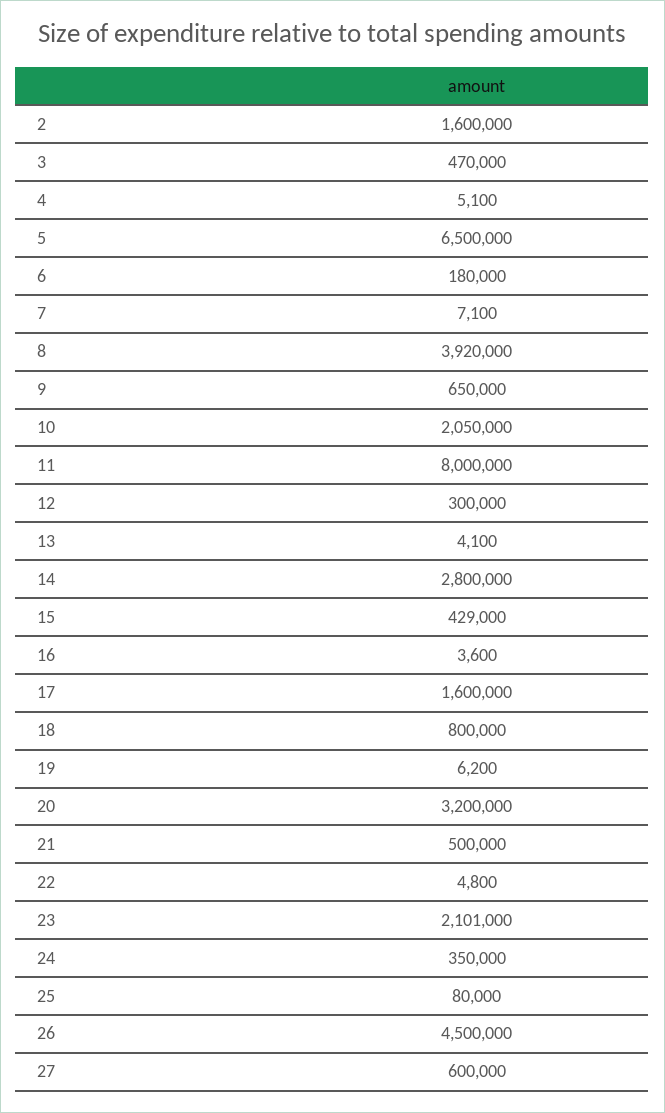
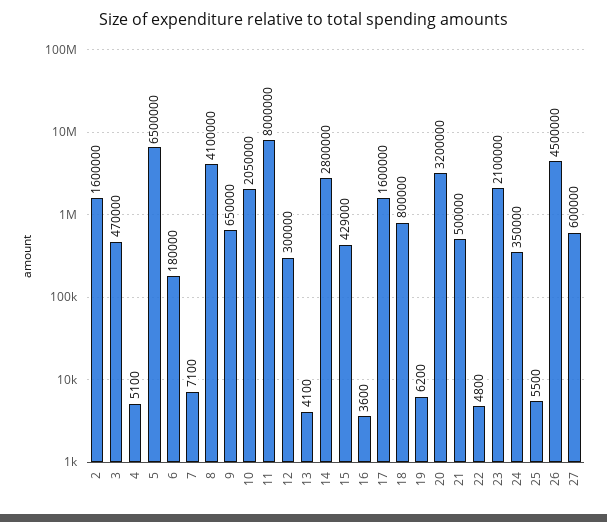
8: 3920000 -> 4100000
23: 2101000 -> 2100000
25: 80000 -> 5500

